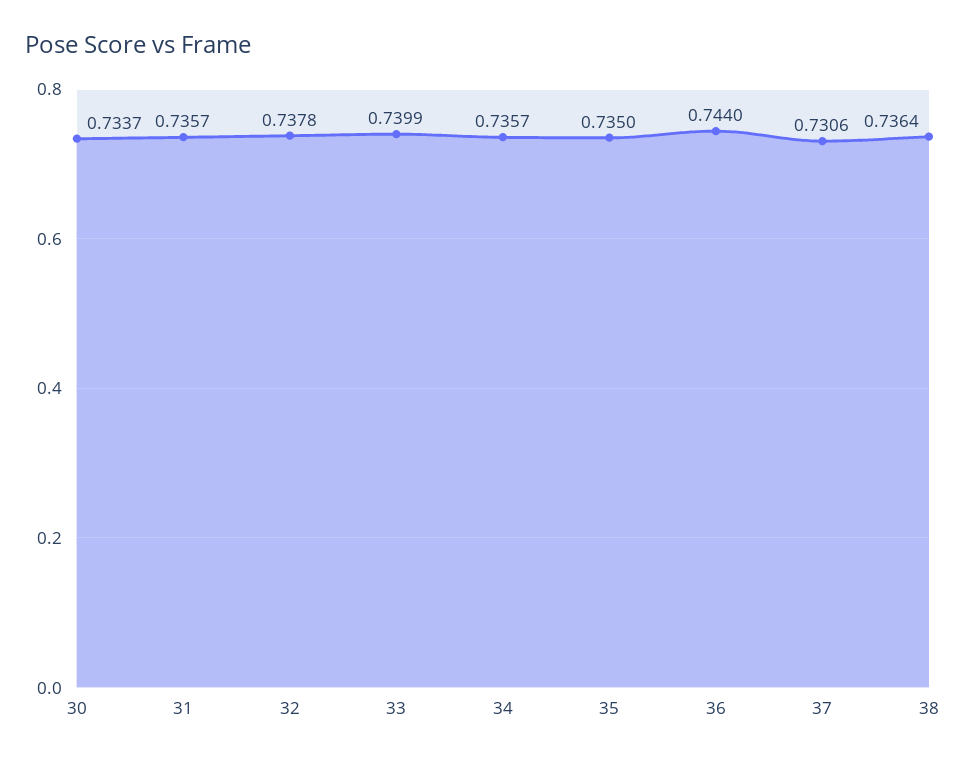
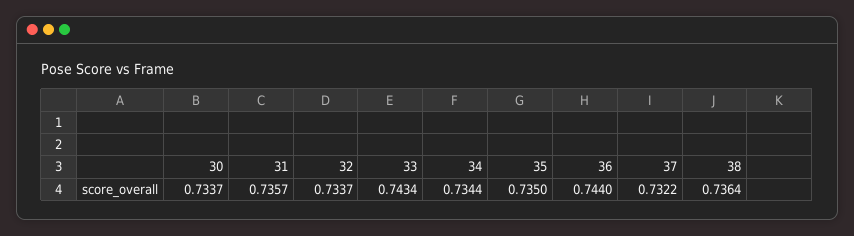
32: 0.7378 -> 0.7337
33: 0.7399 -> 0.7434
34: 0.7357 -> 0.7344
37: 0.7306 -> 0.7322

